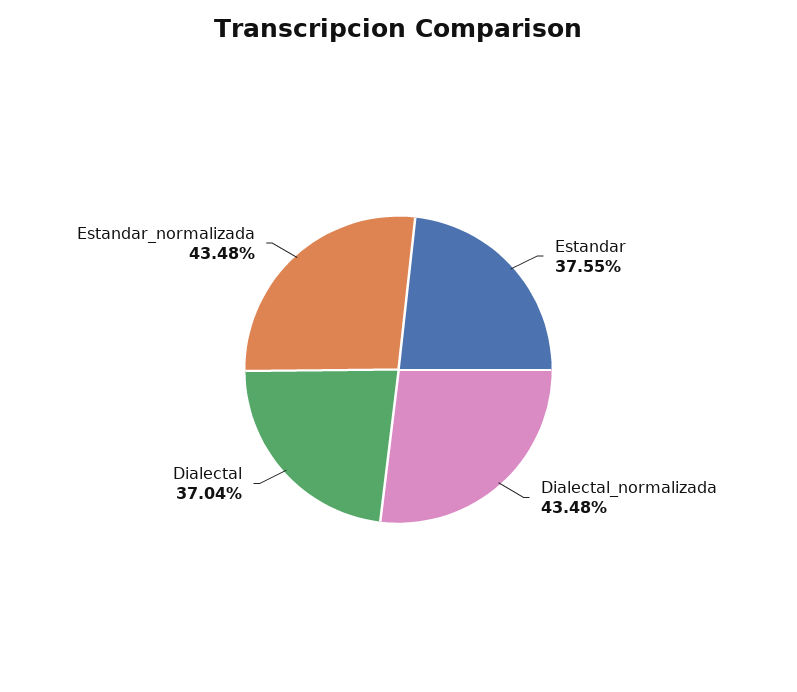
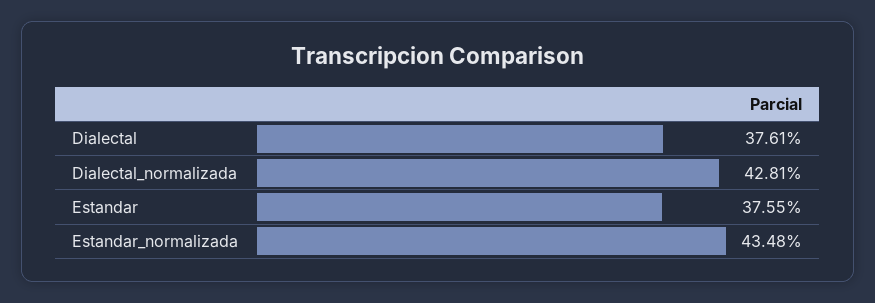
Dialectal_normalizada: 43.48 -> 42.81
Dialectal: 37.04 -> 37.61

